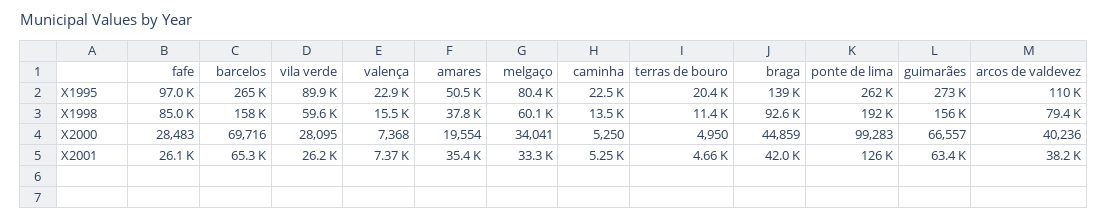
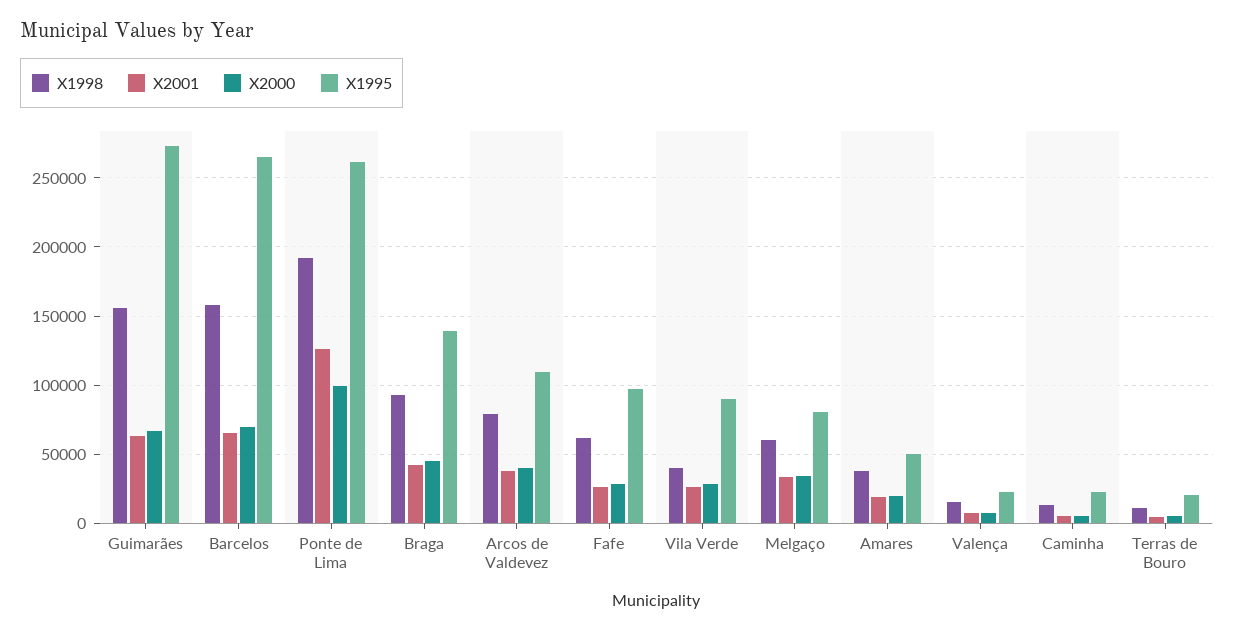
X1998, fafe: 85000 -> 60000
X1998, vila verde: 59600 -> 40000
X2001, amares: 35400 -> 20000

